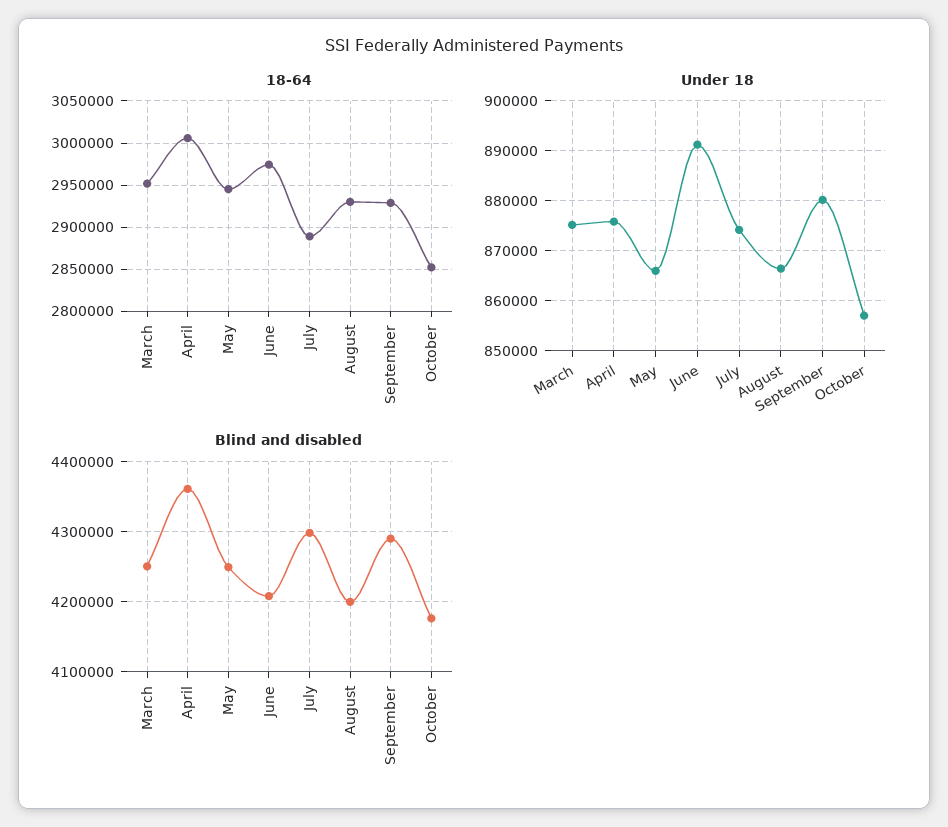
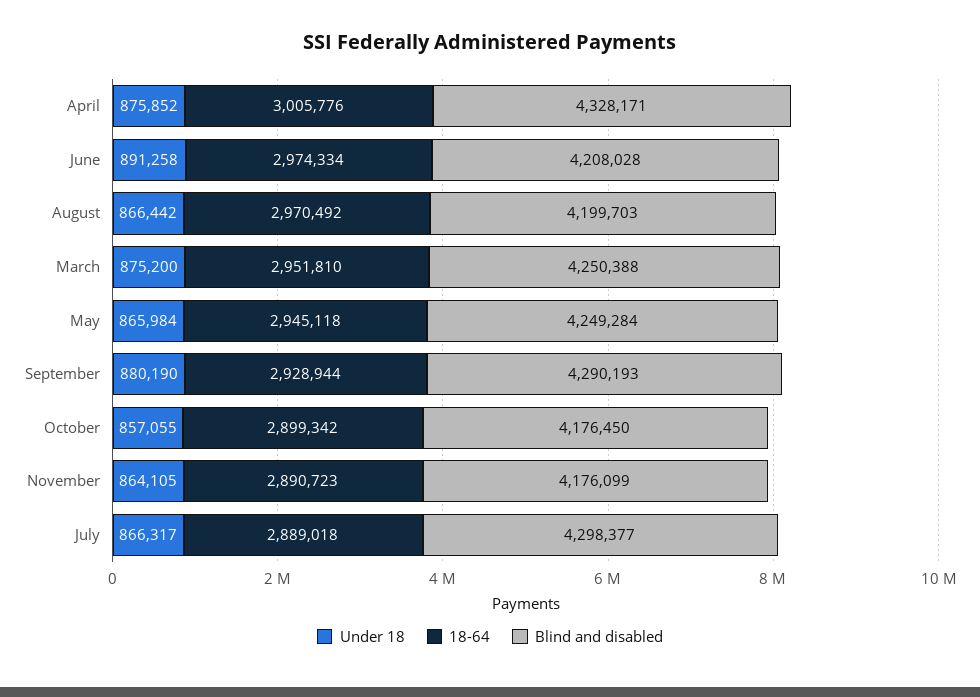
18-64, August: 2930000 -> 2970492
18-64, October: 2850000 -> 2899342
Under 18, July: 874000 -> 866317
Blind and disabled, April: 4360000 -> 4328171
Under 18, November: none -> 864105
18-64, November: none -> 2890723
Blind and disabled, November: none -> 4176099

